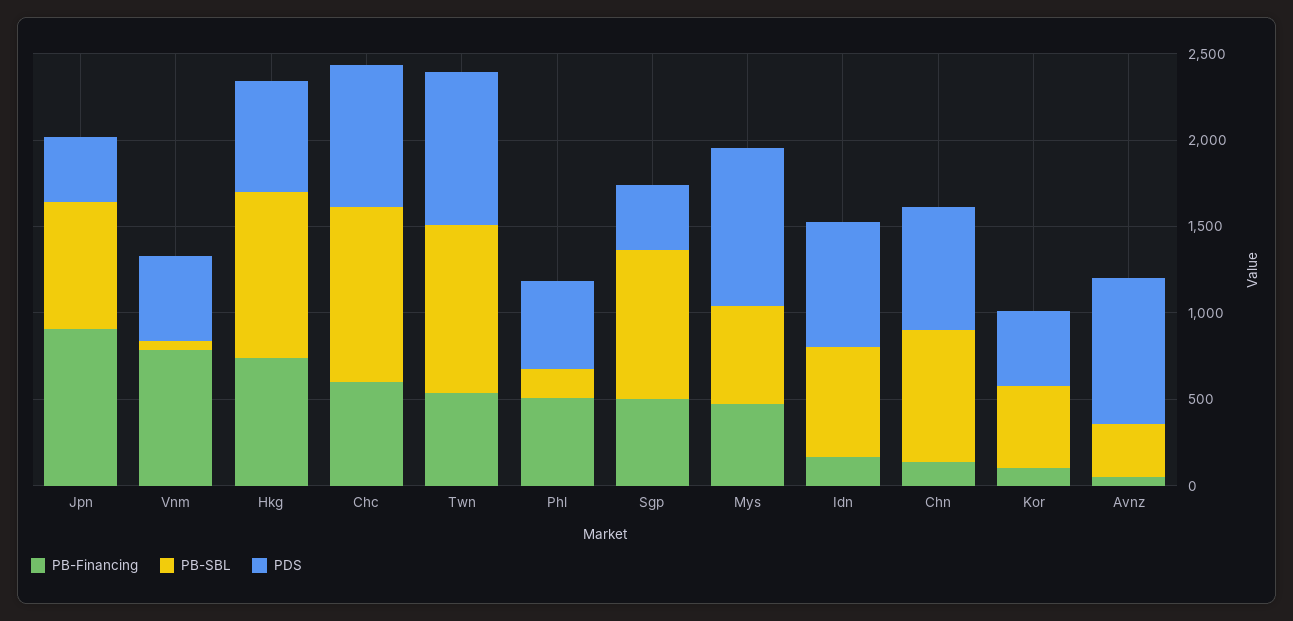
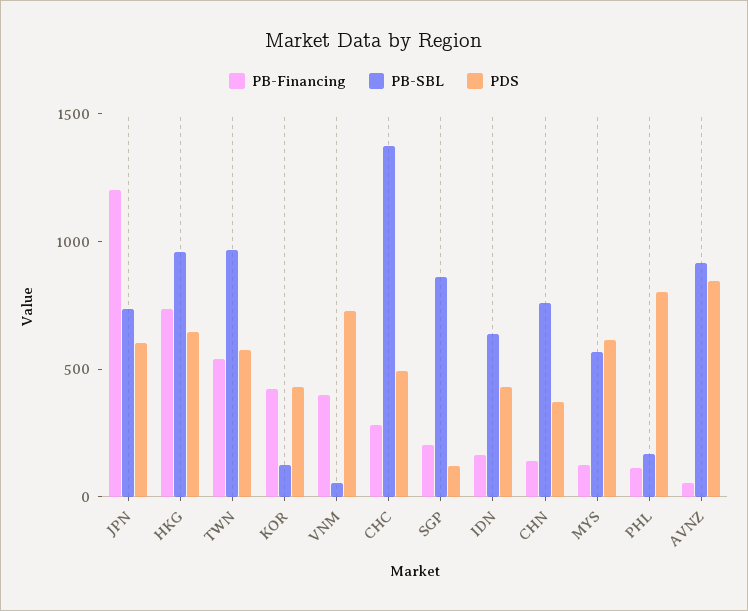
PB-Financing, Jpn: 900 -> 1200
PDS, Jpn: 400 -> 600
PB-Financing, Vnm: 800 -> 400
PDS, Vnm: 500 -> 700
PB-Financing, Chc: 600 -> 300
PB-SBL, Chc: 1000 -> 1400
PDS, Chc: 800 -> 500
PDS, Twn: 900 -> 600
PB-Financing, Phl: 500 -> 100
PDS, Phl: 500 -> 800
PB-Financing, Sgp: 500 -> 200
PDS, Sgp: 400 -> 100
PB-Financing, Mys: 500 -> 100
PDS, Mys: 900 -> 600
PDS, Idn: 700 -> 400
PDS, Chn: 700 -> 400
PB-Financing, Kor: 100 -> 400
PB-SBL, Kor: 500 -> 100
PB-SBL, Avnz: 300 -> 900

